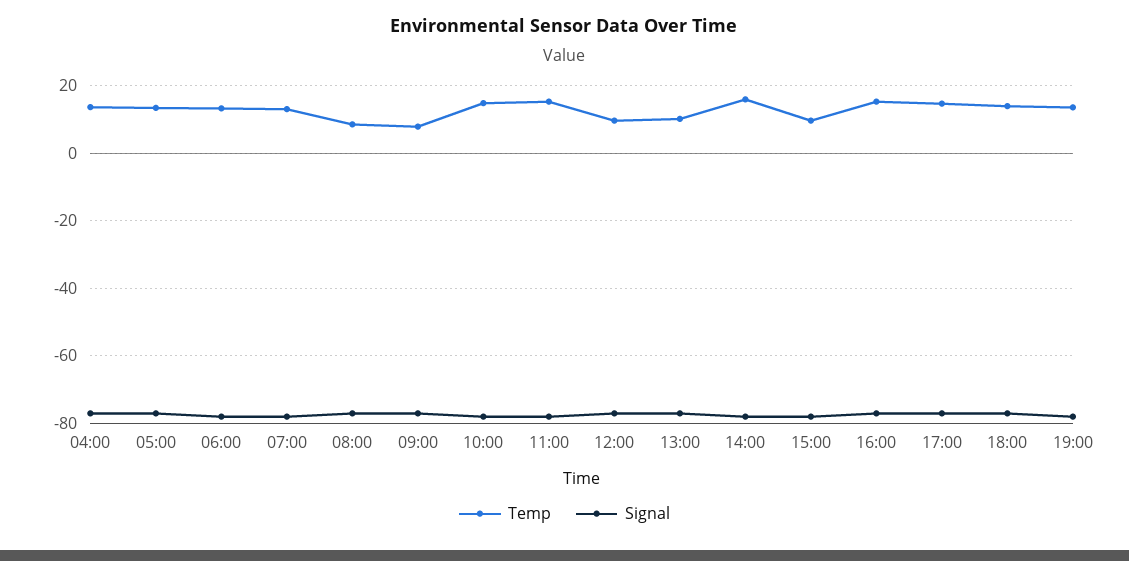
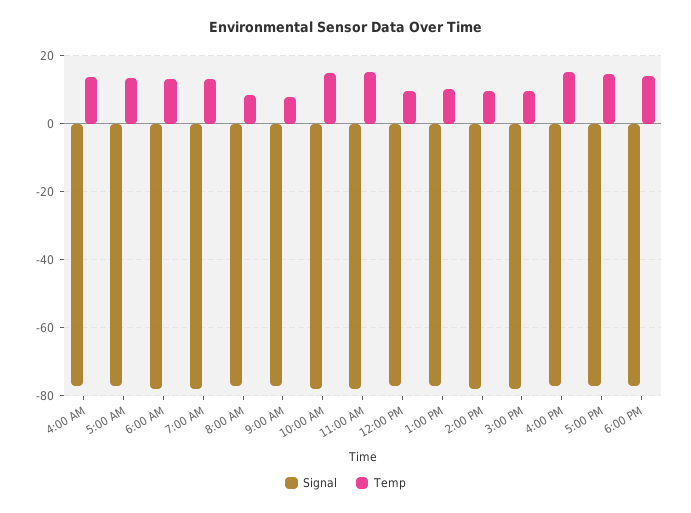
Temp, 14:00: 16 -> 10
Temp, 19:00: 14 -> none
Signal, 19:00: -78 -> none

